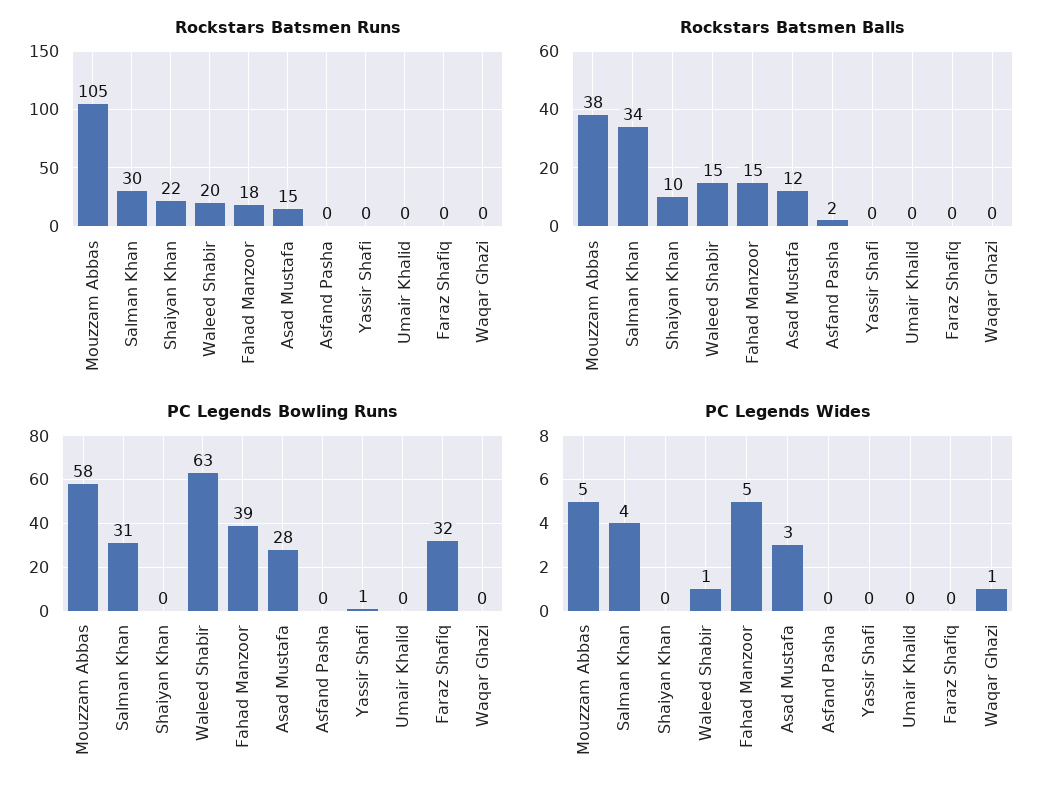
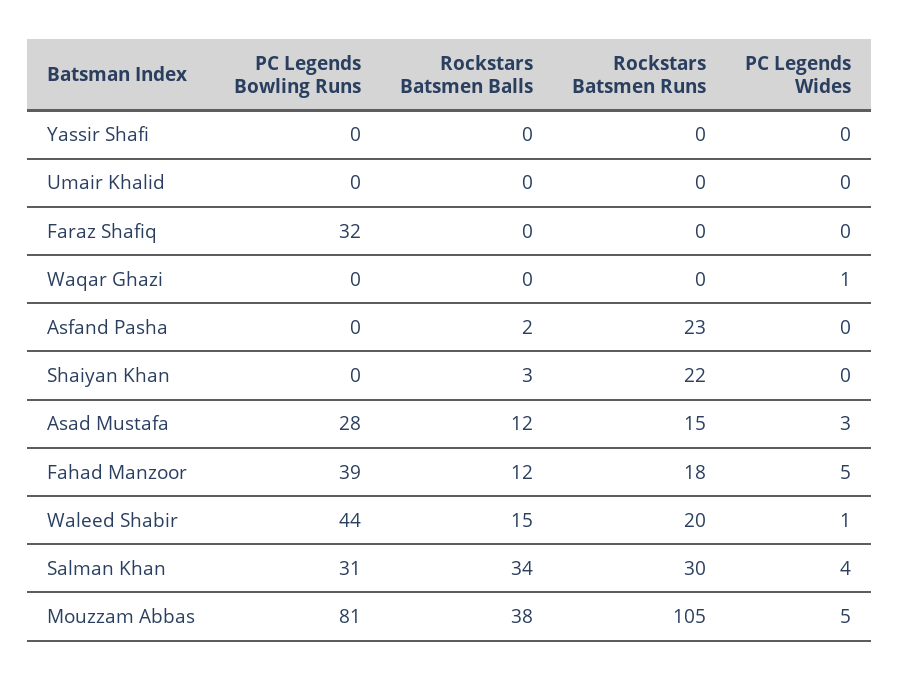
Rockstars Batsmen Runs, Asfand Pasha: 0 -> 23
Rockstars Batsmen Balls, Shaiyan Khan: 10 -> 3
Rockstars Batsmen Balls, Fahad Manzoor: 15 -> 12
PC Legends Bowling Runs, Mouzzam Abbas: 58 -> 81
PC Legends Bowling Runs, Waleed Shabir: 63 -> 44
PC Legends Bowling Runs, Yassir Shafi: 1 -> 0

